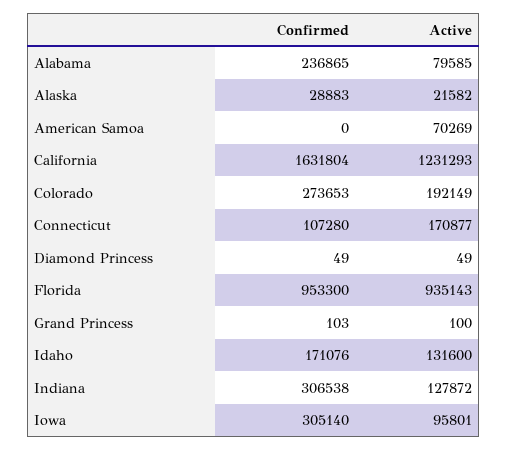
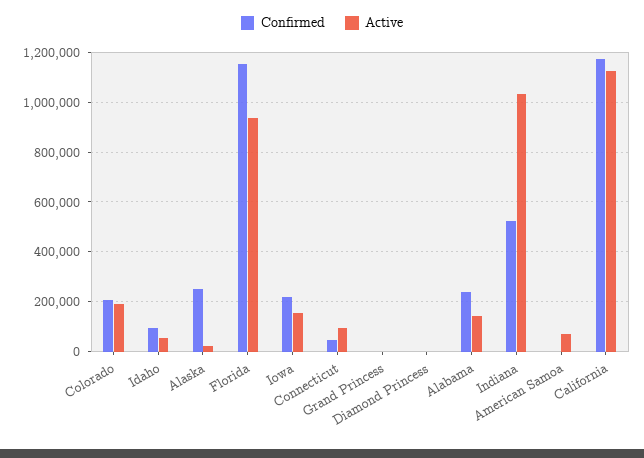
Active, Alabama: 79585 -> 150000
Confirmed, Alaska: 28883 -> 250000
Confirmed, California: 1631804 -> 1175000
Active, California: 1231293 -> 1125000
Confirmed, Colorado: 273653 -> 200000
Confirmed, Connecticut: 107280 -> 50000
Active, Connecticut: 170877 -> 100000
Confirmed, Florida: 953300 -> 1150000
Confirmed, Idaho: 171076 -> 100000
Active, Idaho: 131600 -> 50000
Confirmed, Indiana: 306538 -> 525000
Active, Indiana: 127872 -> 1025000
Confirmed, Iowa: 305140 -> 225000
Active, Iowa: 95801 -> 150000

